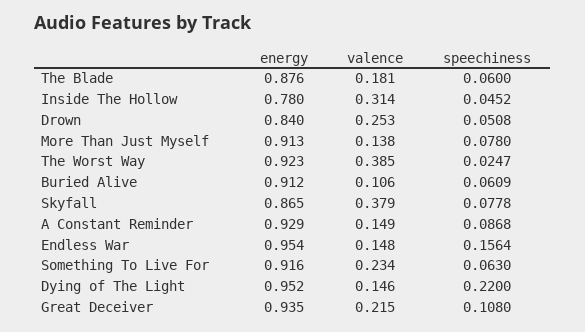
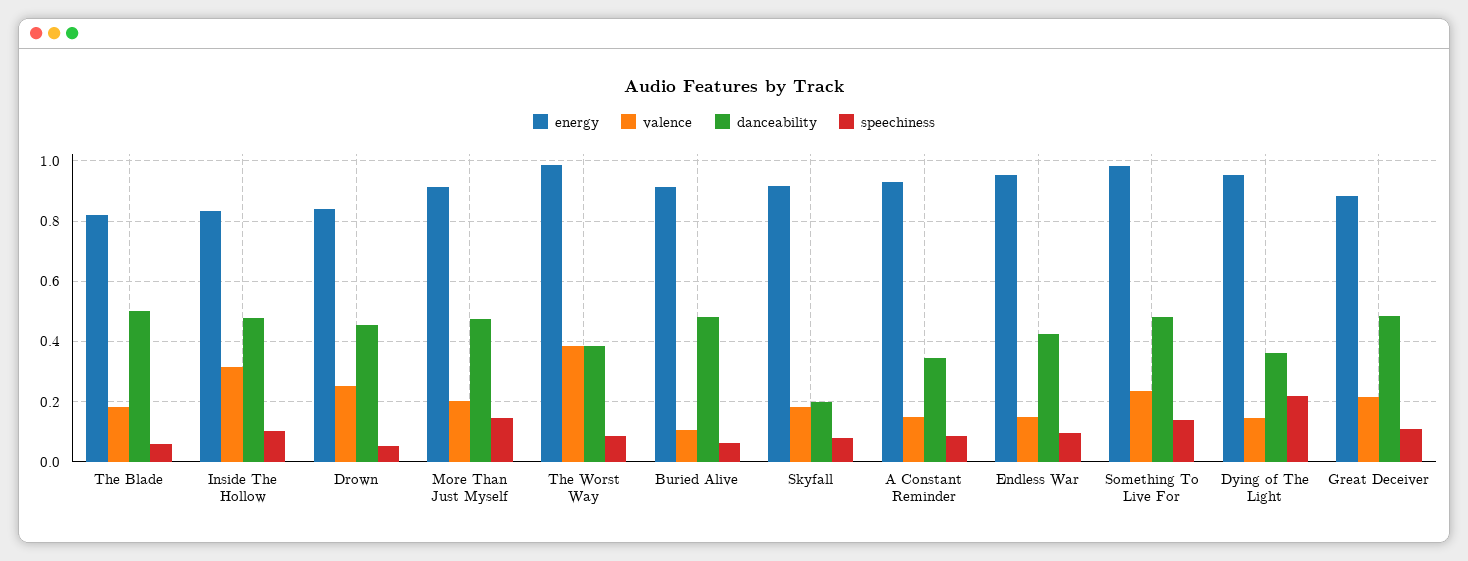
energy, The Blade: 0.876 -> 0.82
energy, Inside The Hollow: 0.78 -> 0.84
speechiness, Inside The Hollow: 0.0452 -> 0.1
valence, More Than Just Myself: 0.138 -> 0.2
speechiness, More Than Just Myself: 0.078 -> 0.14
energy, The Worst Way: 0.923 -> 0.98
speechiness, The Worst Way: 0.0247 -> 0.08
energy, Skyfall: 0.865 -> 0.92
valence, Skyfall: 0.379 -> 0.18
speechiness, Endless War: 0.1564 -> 0.1
energy, Something To Live For: 0.916 -> 0.98
speechiness, Something To Live For: 0.063 -> 0.14
energy, Great Deceiver: 0.935 -> 0.88
danceability, The Blade: none -> 0.5
danceability, Inside The Hollow: none -> 0.48
danceability, Drown: none -> 0.46
danceability, More Than Just Myself: none -> 0.48
danceability, The Worst Way: none -> 0.38
danceability, Buried Alive: none -> 0.48
danceability, Skyfall: none -> 0.2
danceability, A Constant Reminder: none -> 0.34
danceability, Endless War: none -> 0.42
danceability, Something To Live For: none -> 0.48
danceability, Dying of The Light: none -> 0.36
danceability, Great Deceiver: none -> 0.48

